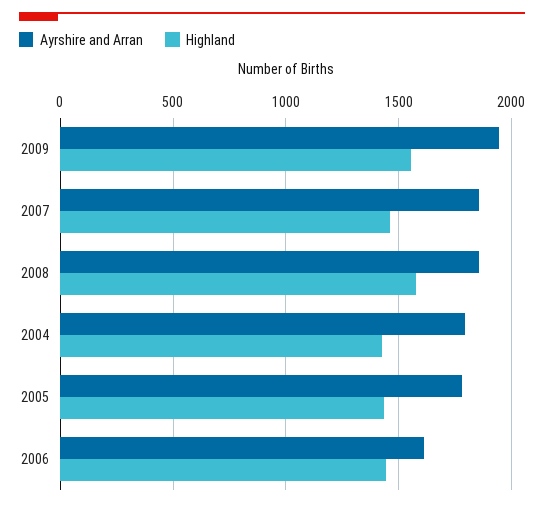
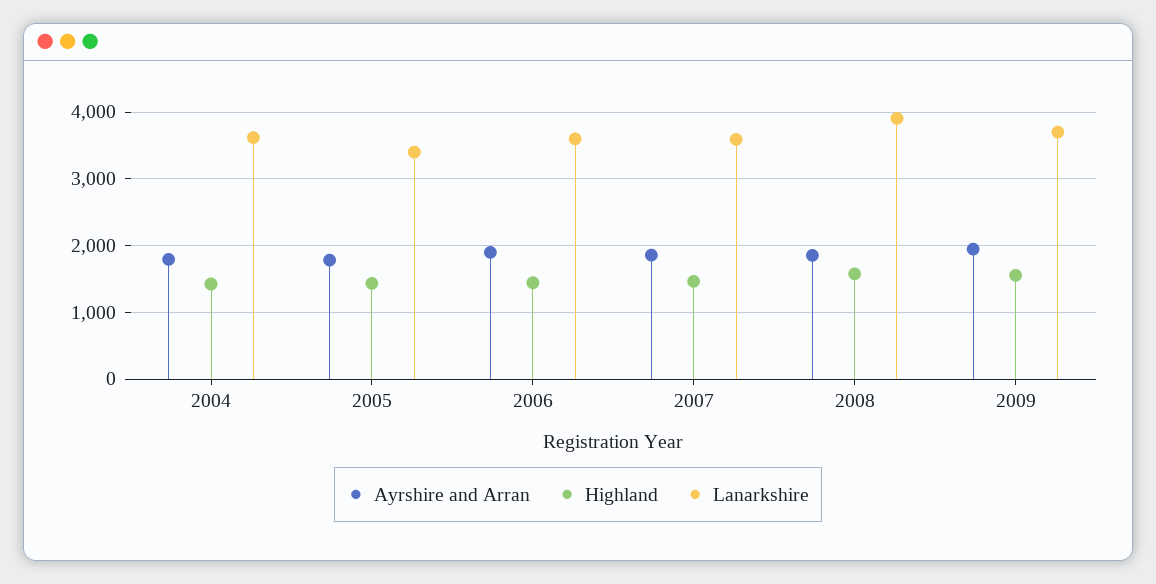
Ayrshire and Arran, 2006: 1600 -> 1900
Lanarkshire, 2004: none -> 3600
Lanarkshire, 2005: none -> 3400
Lanarkshire, 2006: none -> 3600
Lanarkshire, 2007: none -> 3600
Lanarkshire, 2008: none -> 3900
Lanarkshire, 2009: none -> 3700

